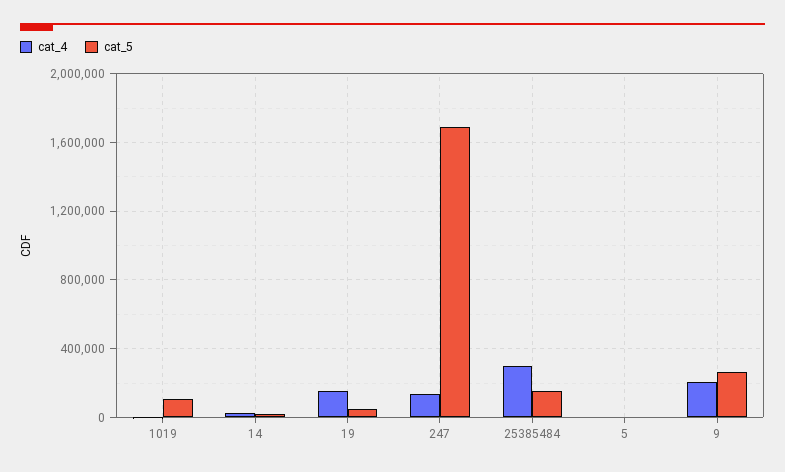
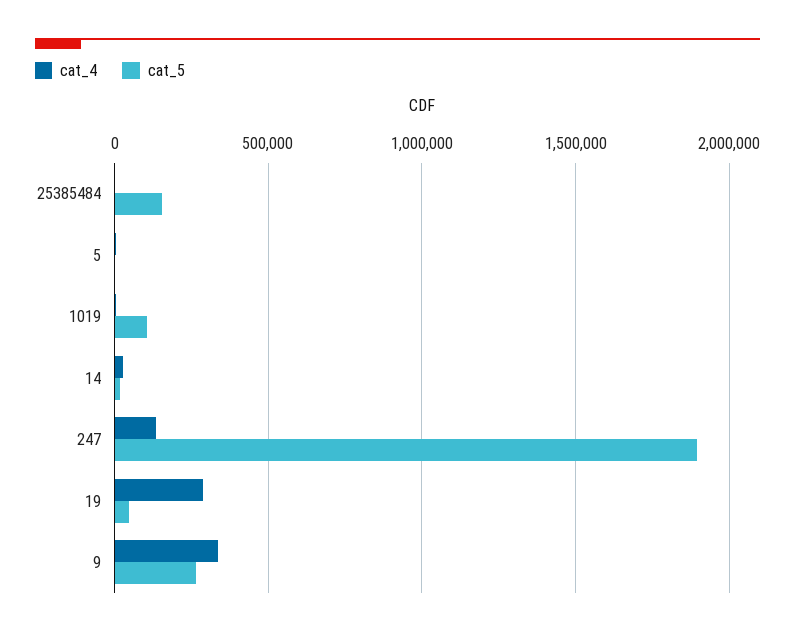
cat_4, 19: 150000 -> 300000
cat_5, 247: 1700000 -> 1900000
cat_4, 25385484: 300000 -> 0
cat_4, 9: 200000 -> 350000

